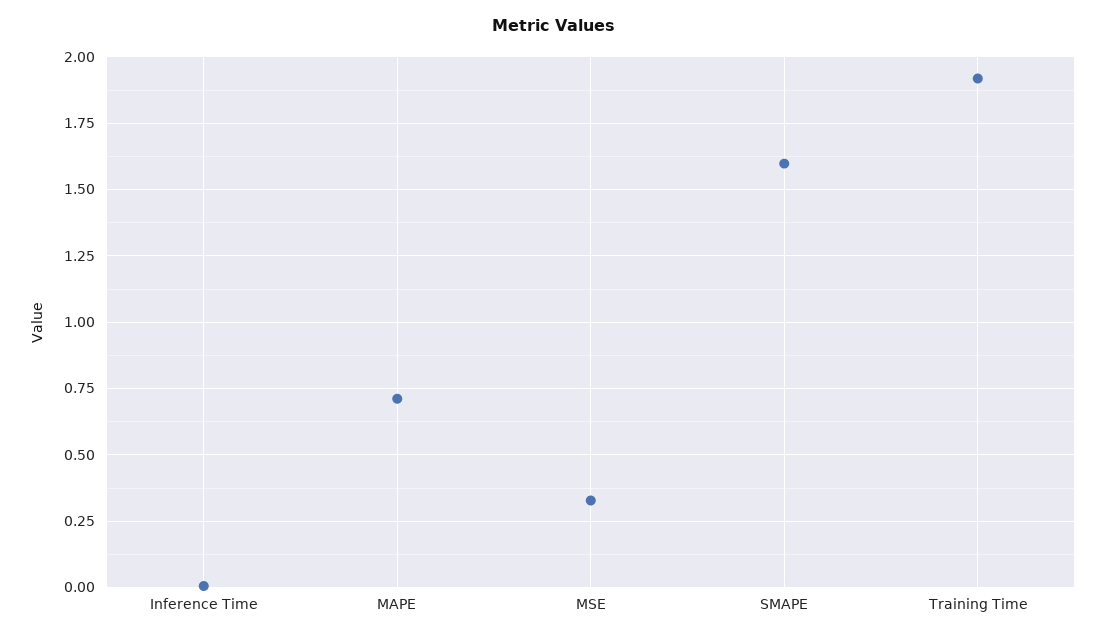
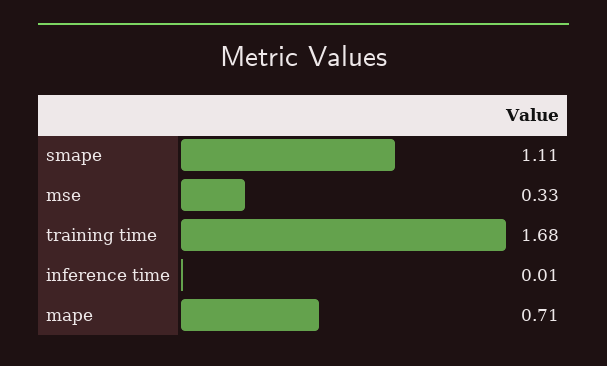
SMAPE: 1.6 -> 1.11
Training Time: 1.925 -> 1.68

